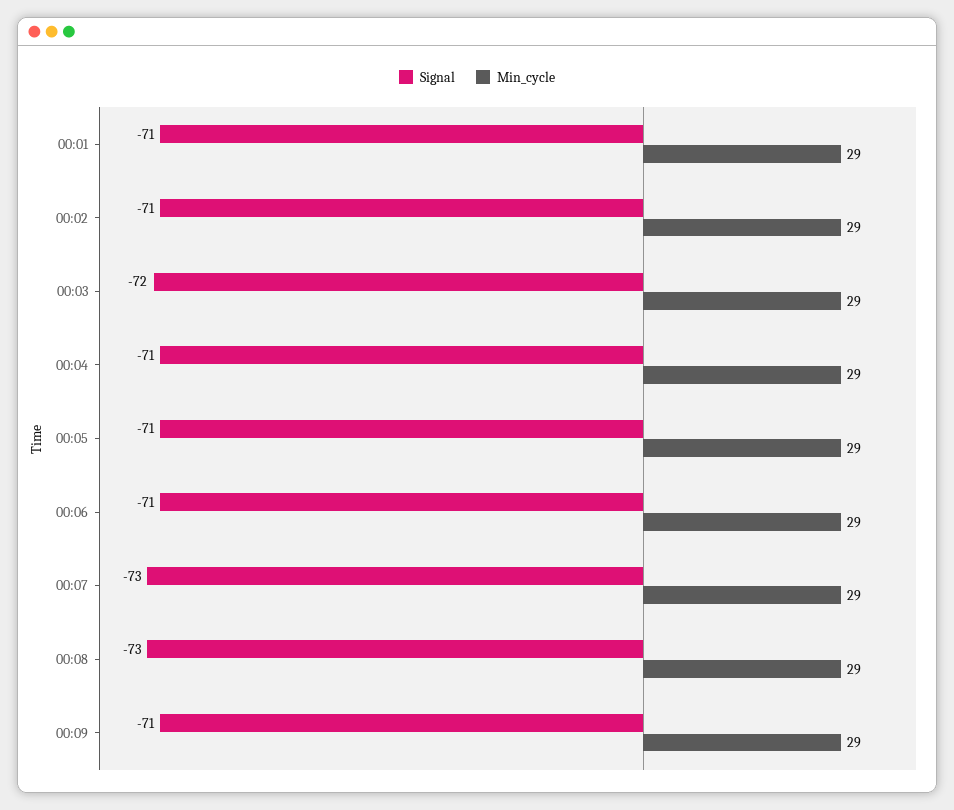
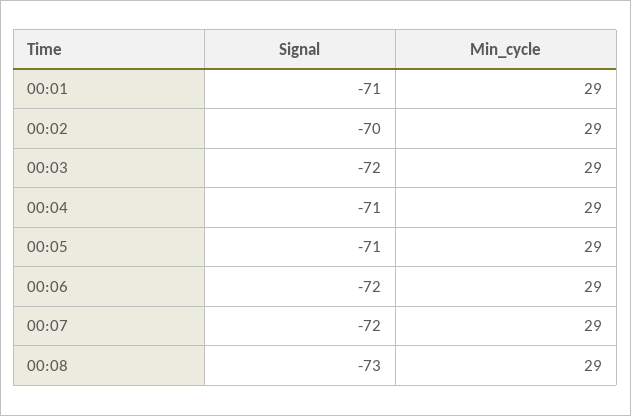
Signal, 00:02: -71 -> -70
Signal, 00:06: -71 -> -72
Signal, 00:07: -73 -> -72
Signal, 00:09: -71 -> none
Min_cycle, 00:09: 29 -> none

